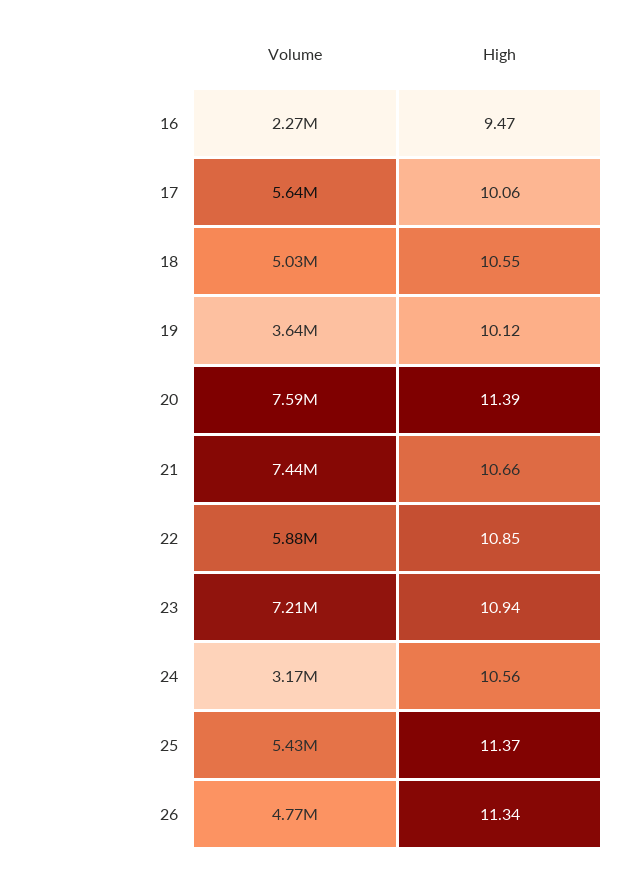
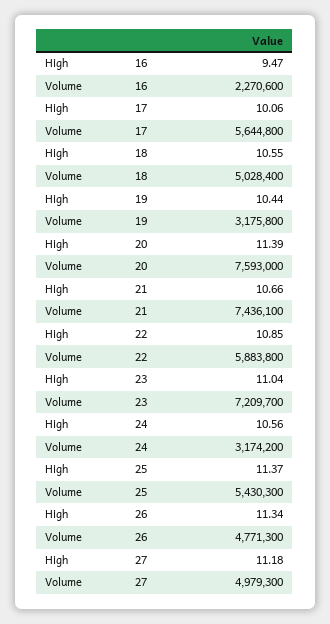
Volume, 19: 3640000 -> 3175800
High, 19: 10.12 -> 10.44
High, 23: 10.94 -> 11.04
High, 27: none -> 11.18
Volume, 27: none -> 4979300

